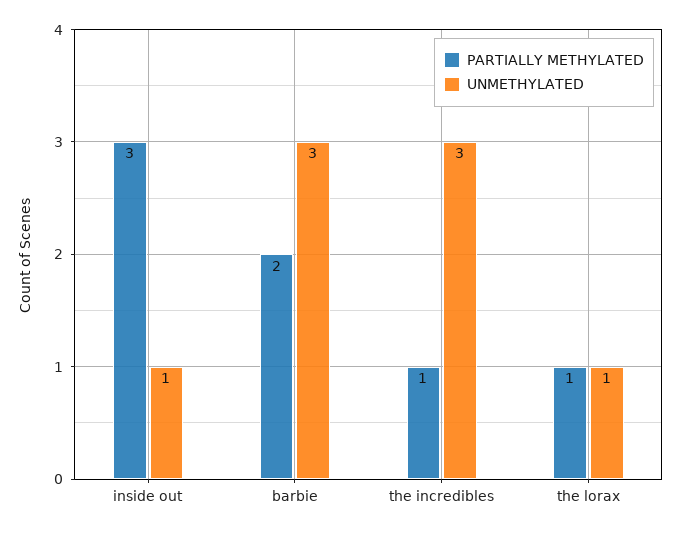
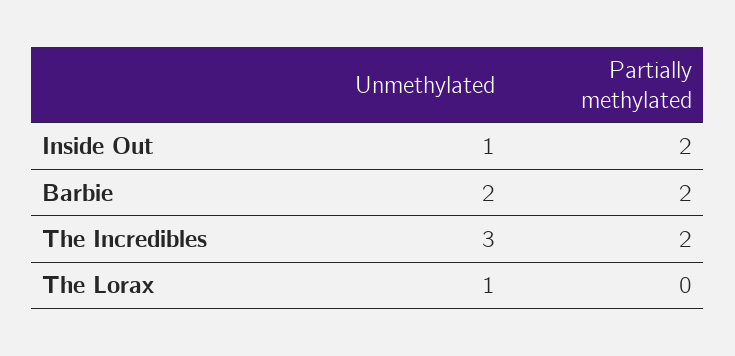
PARTIALLY METHYLATED, inside out: 3 -> 2
UNMETHYLATED, barbie: 3 -> 2
PARTIALLY METHYLATED, the incredibles: 1 -> 2
PARTIALLY METHYLATED, the lorax: 1 -> 0

